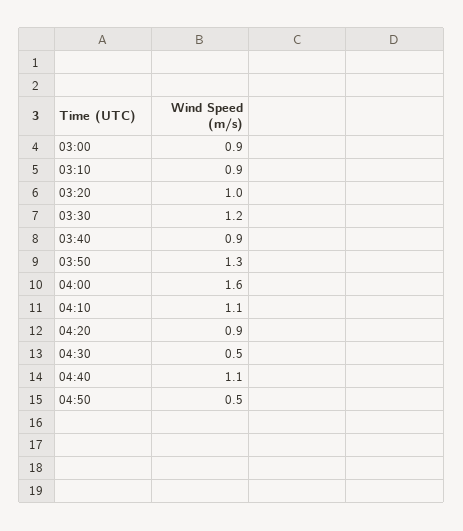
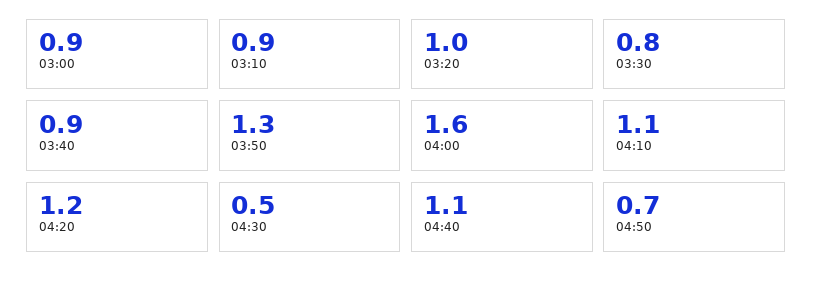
03:30: 1.2 -> 0.8
04:20: 0.9 -> 1.2
04:50: 0.5 -> 0.7

